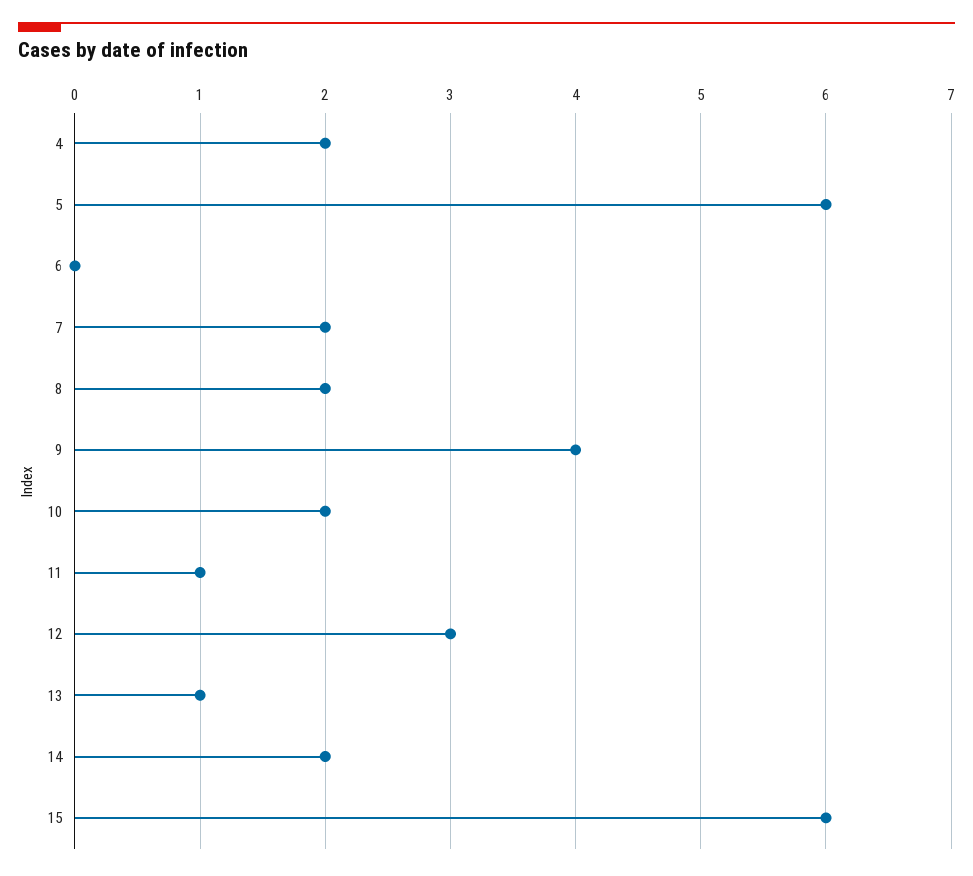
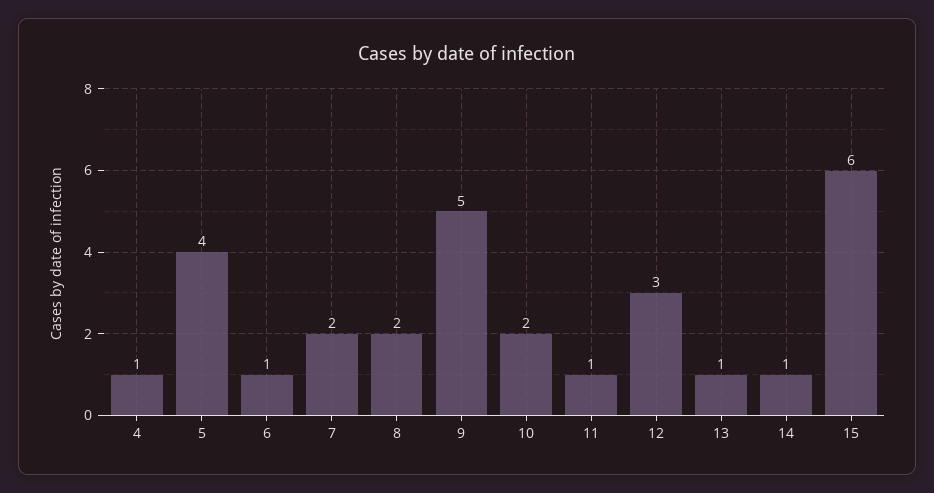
4: 2 -> 1
5: 6 -> 4
6: 0 -> 1
9: 4 -> 5
14: 2 -> 1

